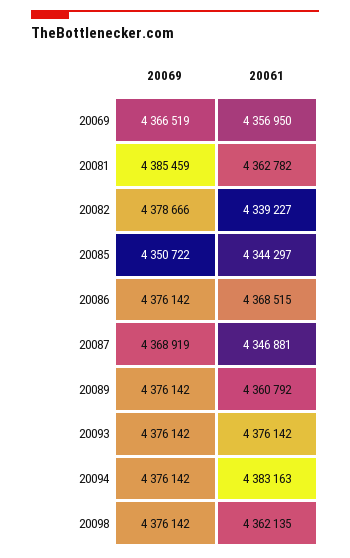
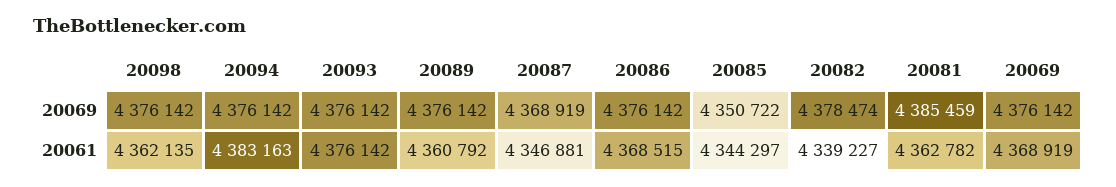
20069, 20069: 4366519 -> 4376142
20061, 20069: 4356950 -> 4368919
20069, 20082: 4378666 -> 4378474

